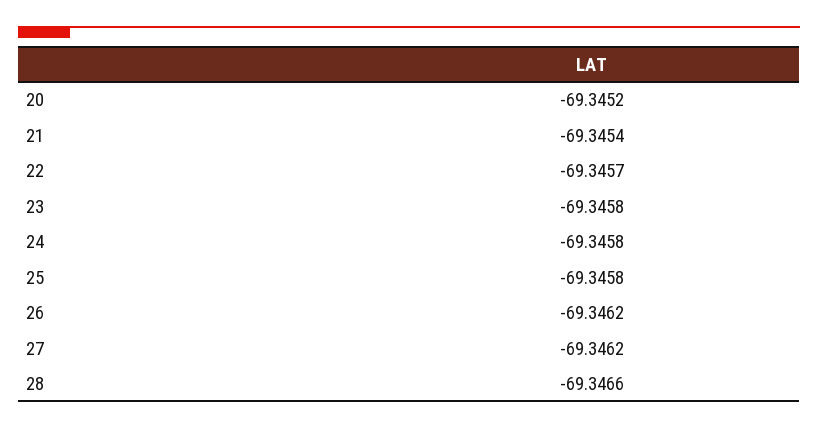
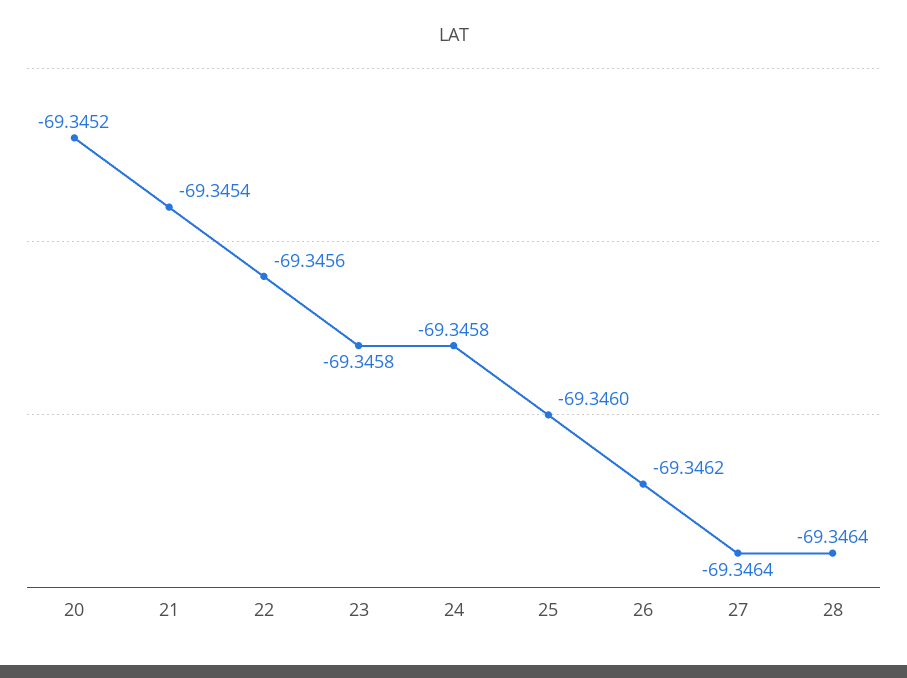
22: -69.3457 -> -69.3456
25: -69.3458 -> -69.346
27: -69.3462 -> -69.3464
28: -69.3466 -> -69.3464

